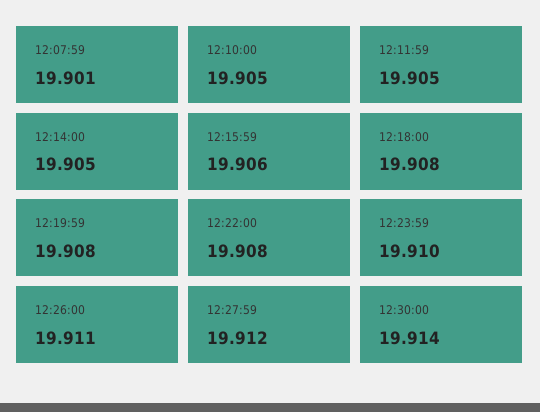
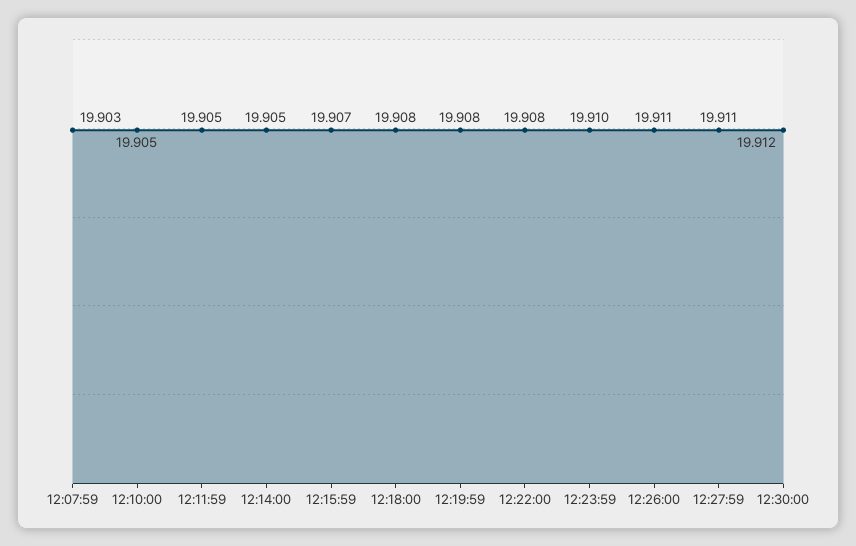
12:07:59: 19.901 -> 19.903
12:15:59: 19.906 -> 19.907
12:27:59: 19.912 -> 19.911
12:30:00: 19.914 -> 19.912

